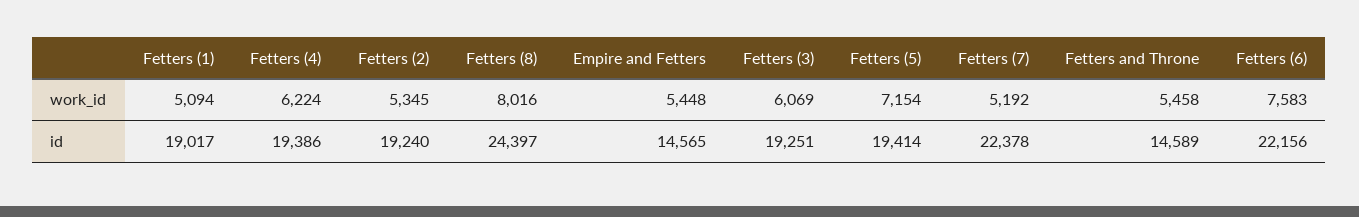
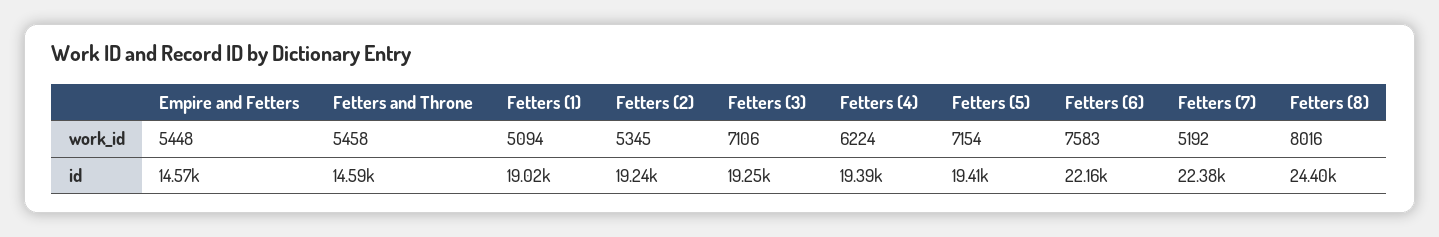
Fetters (3), work_id: 6069 -> 7106

